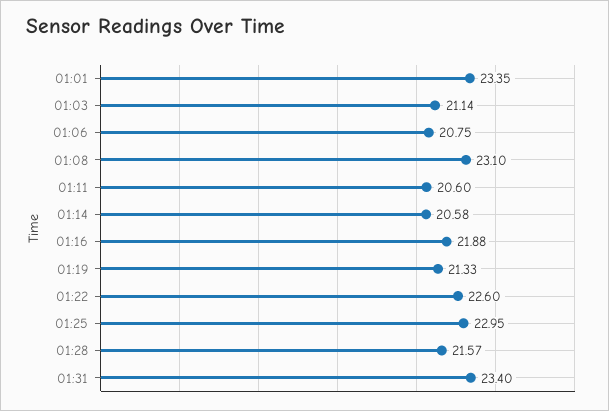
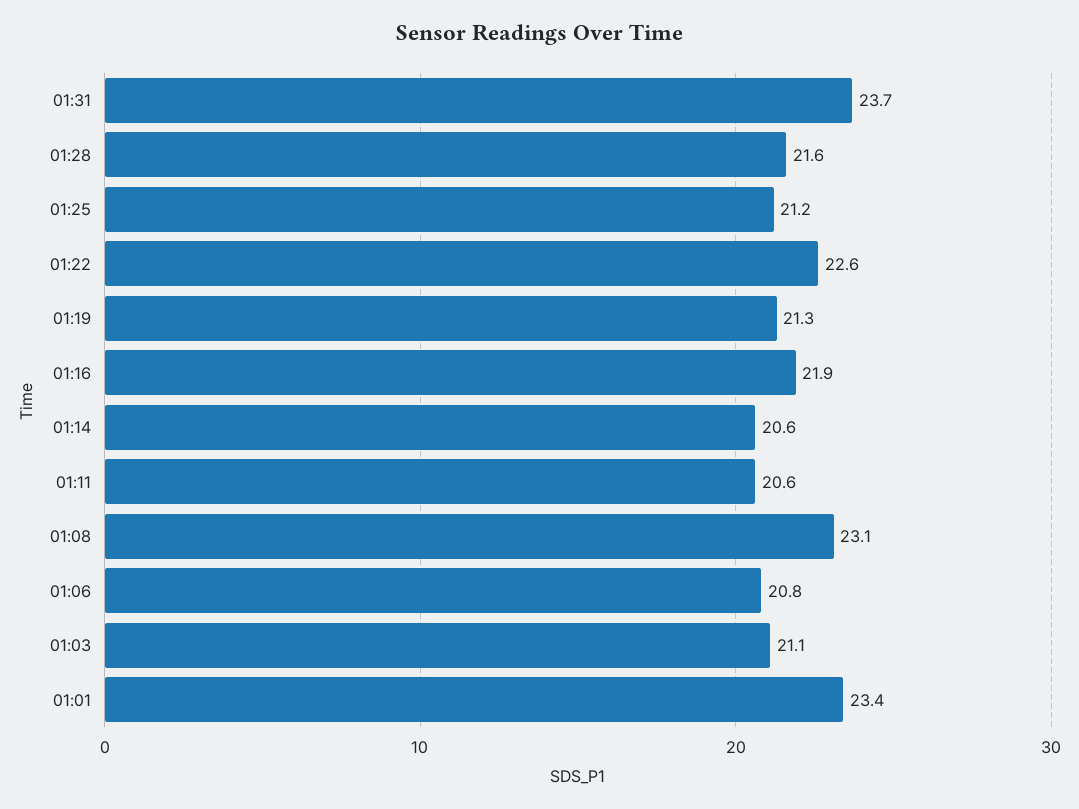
01:25: 22.95 -> 21.2
01:31: 23.4 -> 23.7

